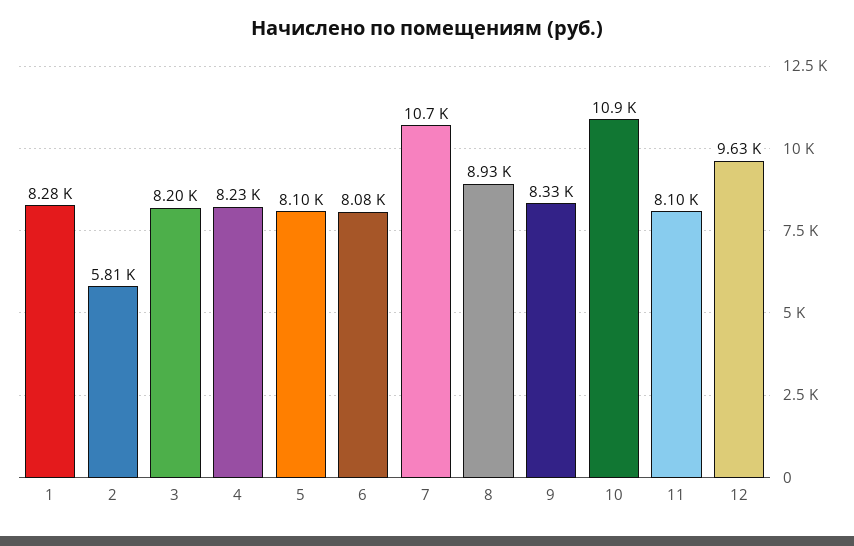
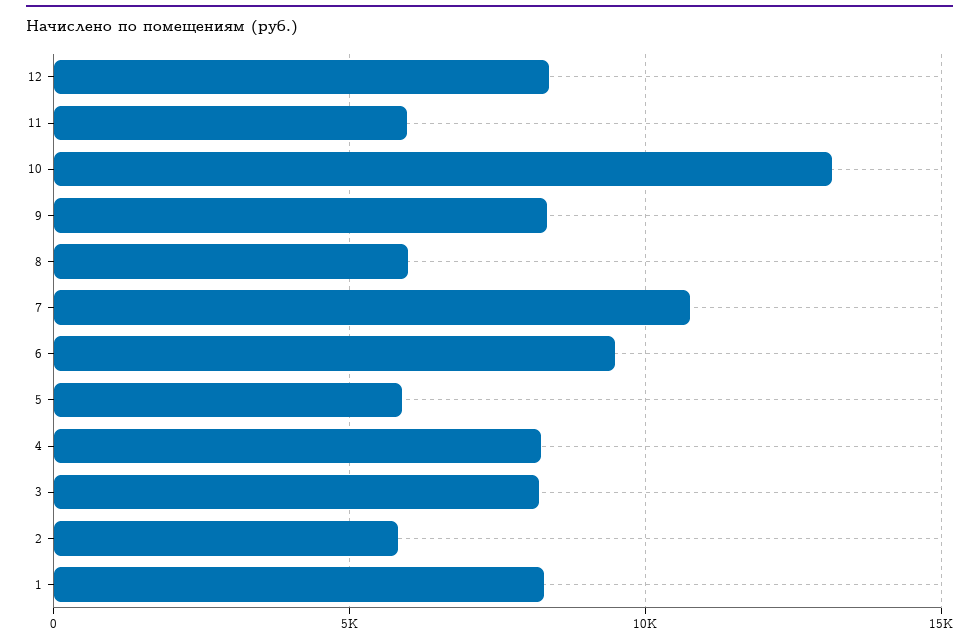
5: 8100 -> 6000
6: 8080 -> 9500
8: 8930 -> 6000
10: 10900 -> 13000
11: 8100 -> 6000
12: 9630 -> 8500

